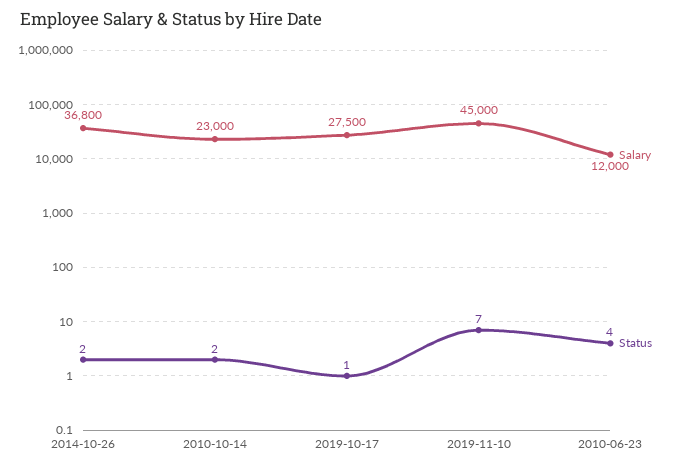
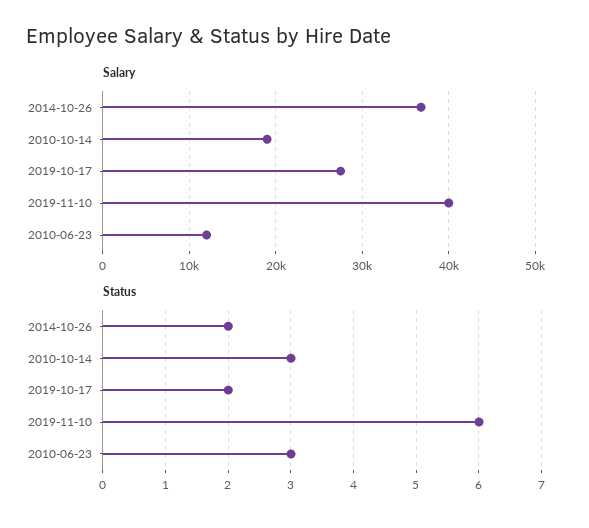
Salary, 2010-10-14: 23000 -> 19000
Status, 2010-10-14: 2 -> 3
Status, 2019-10-17: 1 -> 2
Salary, 2019-11-10: 45000 -> 40000
Status, 2019-11-10: 7 -> 6
Status, 2010-06-23: 4 -> 3

